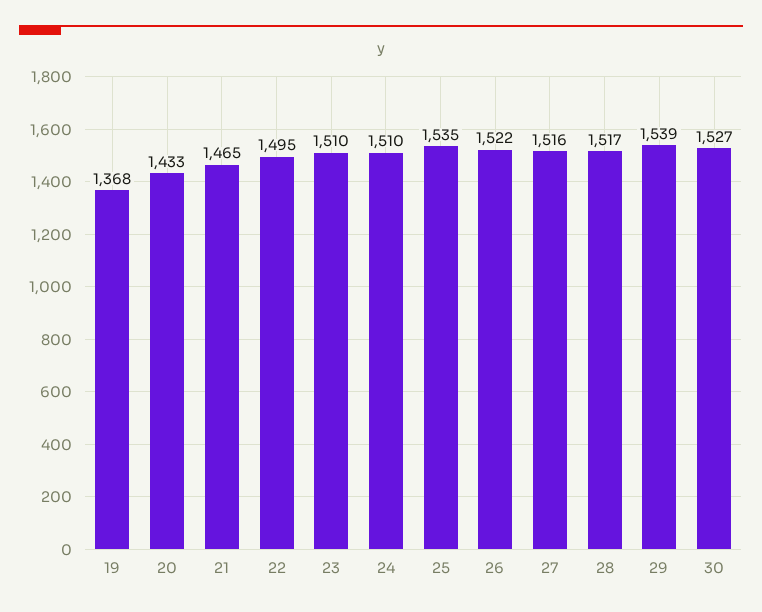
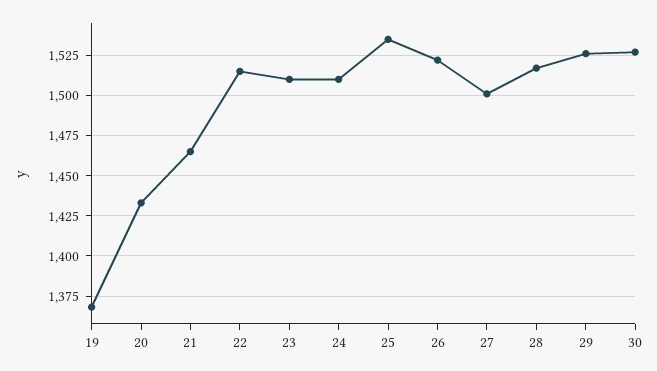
22: 1495 -> 1515
27: 1516 -> 1500
29: 1539 -> 1525

